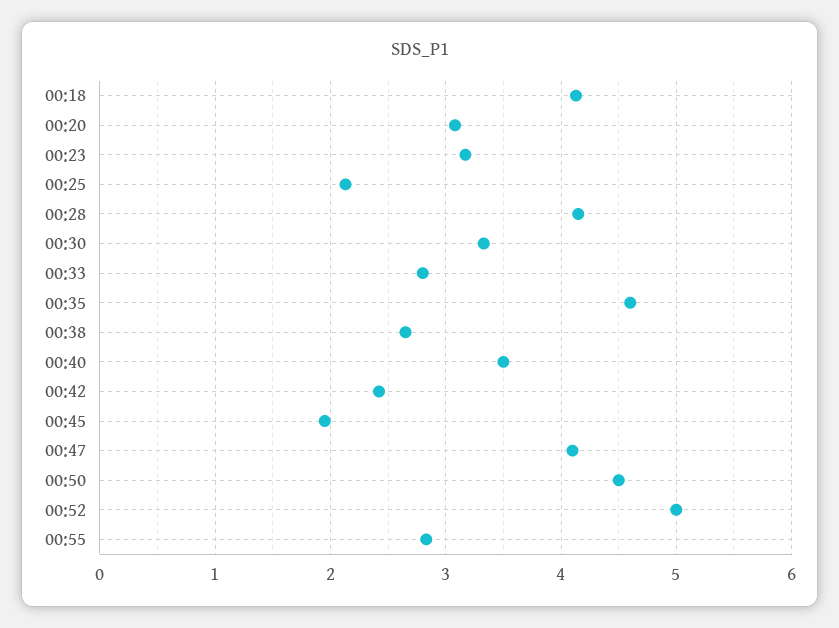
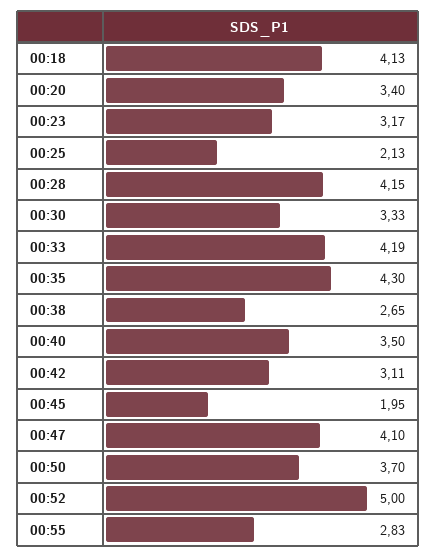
00:20: 3.1 -> 3.4
00:33: 2.8 -> 4.19
00:35: 4.6 -> 4.3
00:42: 2.4 -> 3.11
00:50: 4.5 -> 3.7

